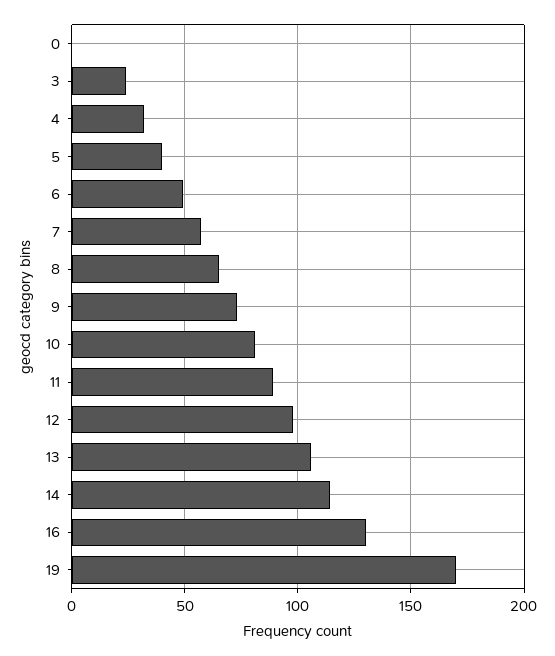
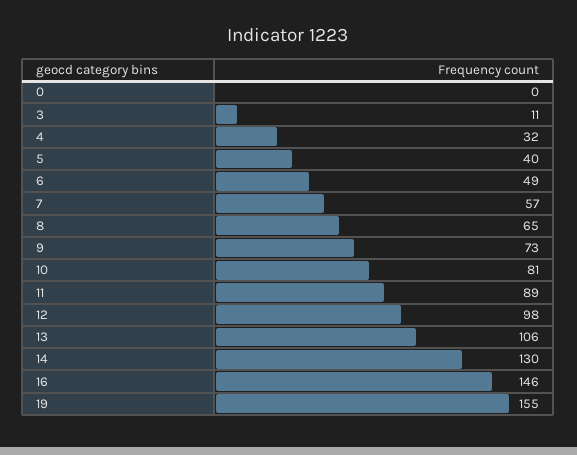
3: 25 -> 11
14: 115 -> 130
16: 130 -> 146
19: 170 -> 155

